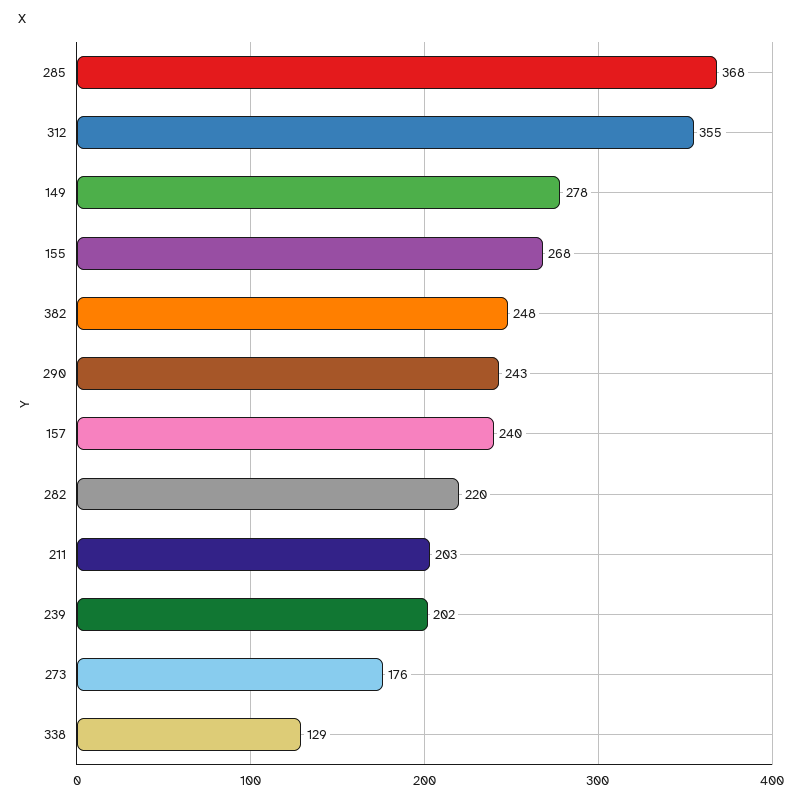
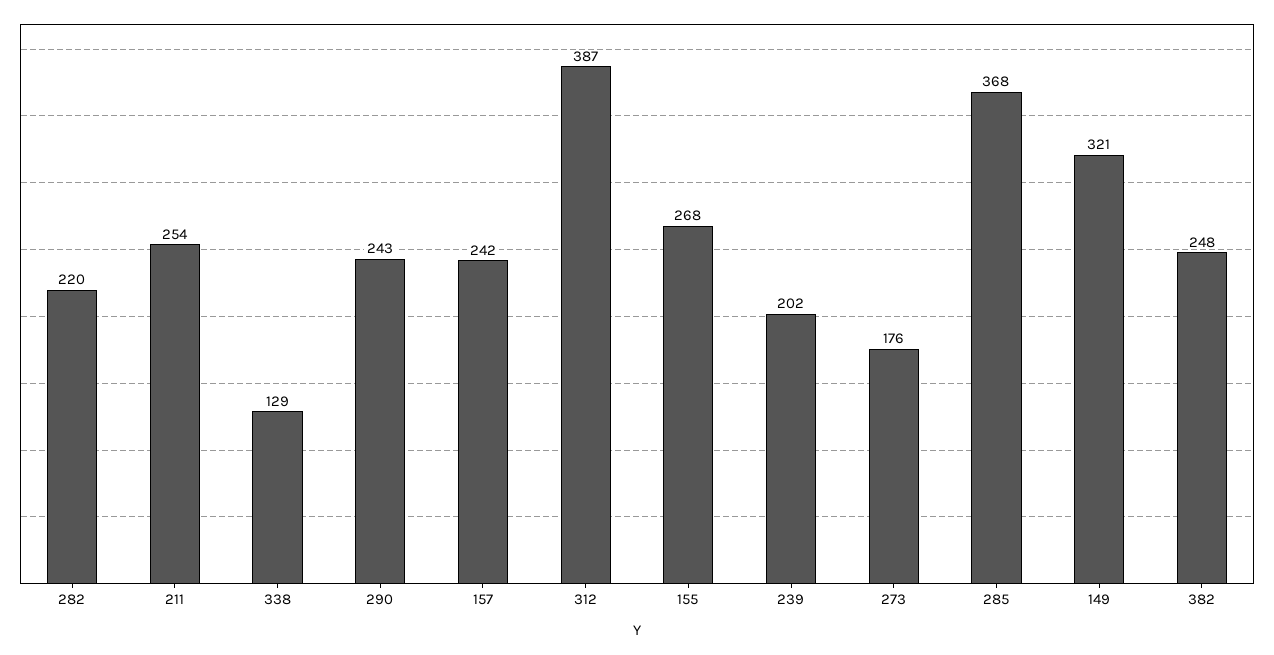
312: 355 -> 387
149: 278 -> 321
157: 240 -> 242
211: 203 -> 254

